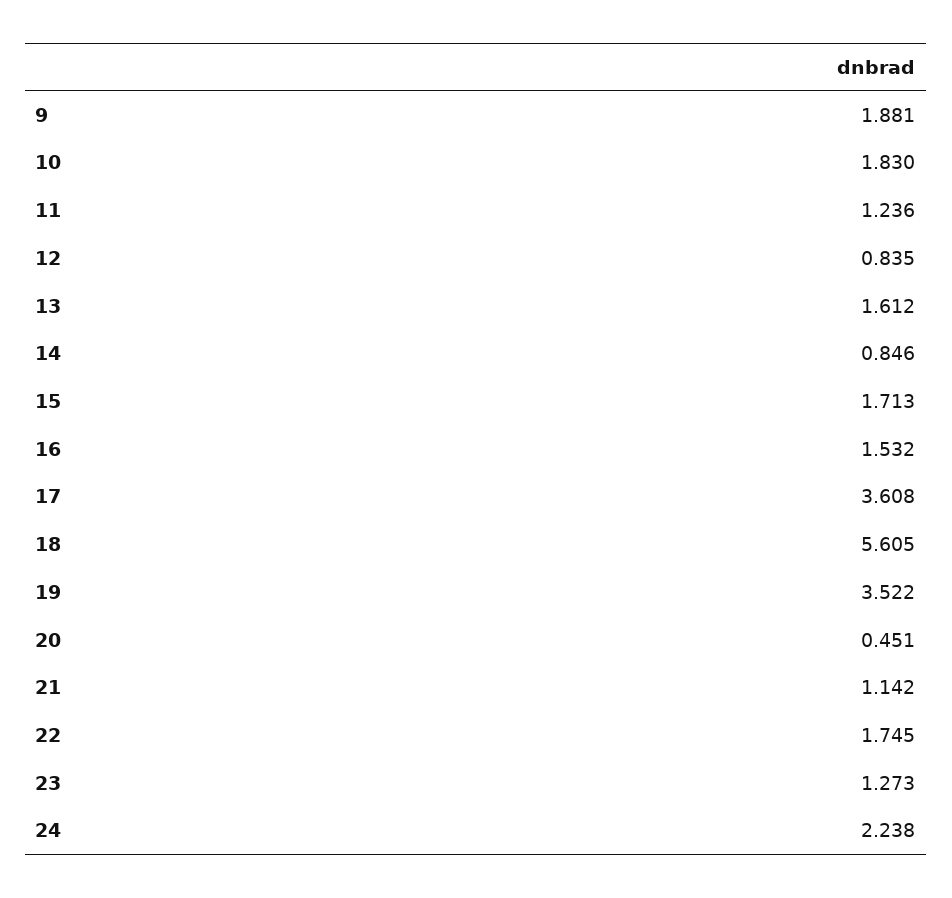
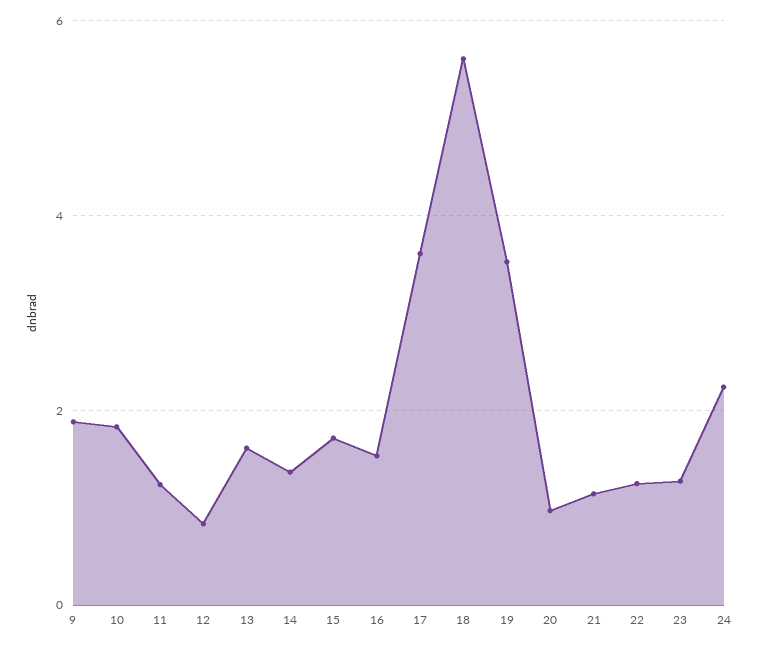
14: 0.846 -> 1.4
20: 0.451 -> 1
22: 1.745 -> 1.2

